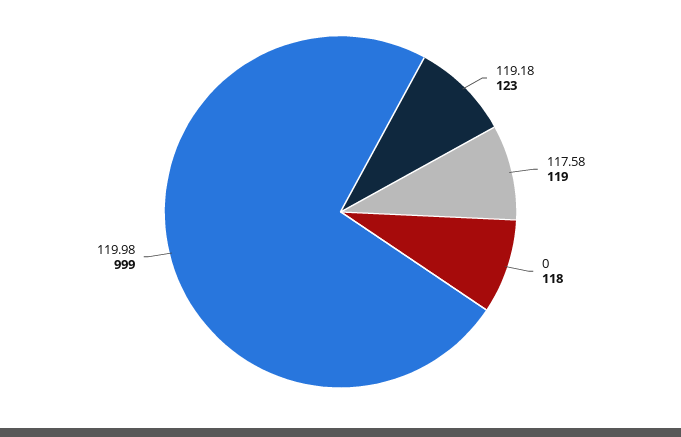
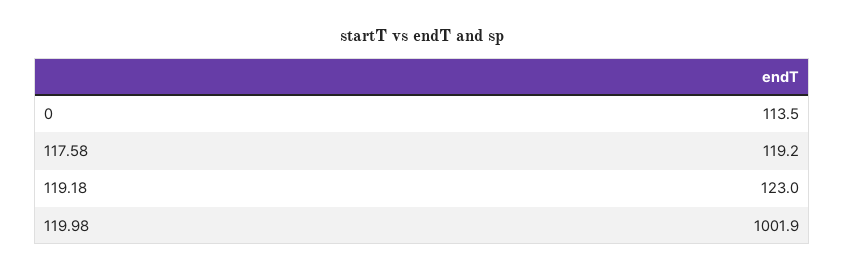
0: 118 -> 113.5
119.98: 999 -> 1001.9

